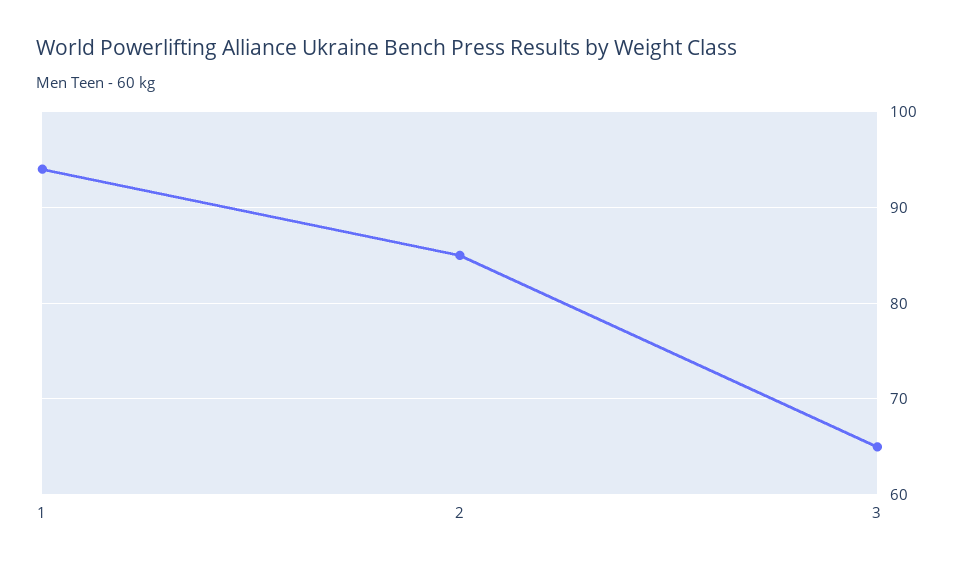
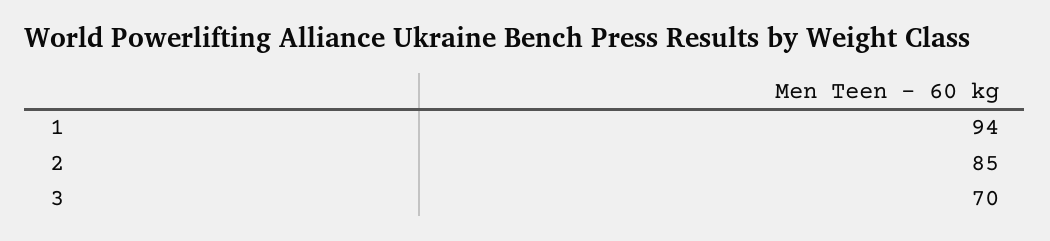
3: 65 -> 70

